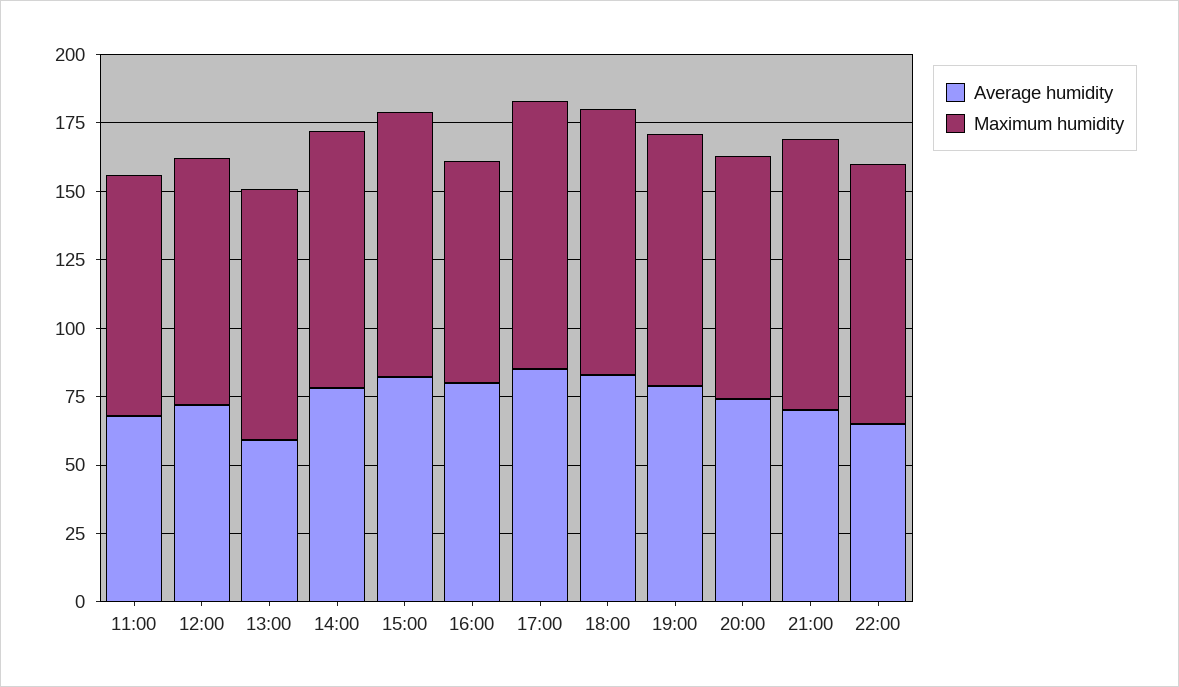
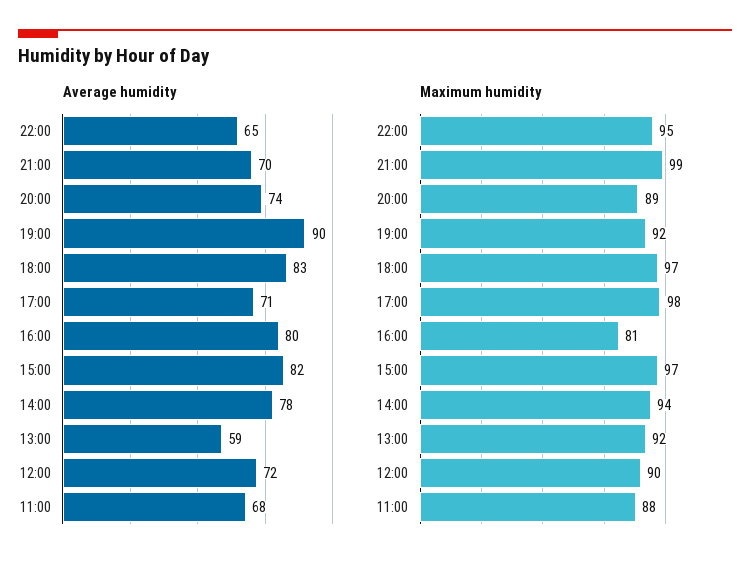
Average humidity, 17:00: 85 -> 71
Average humidity, 19:00: 80 -> 90

